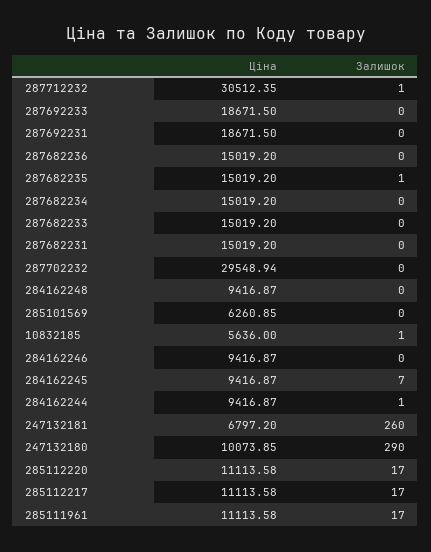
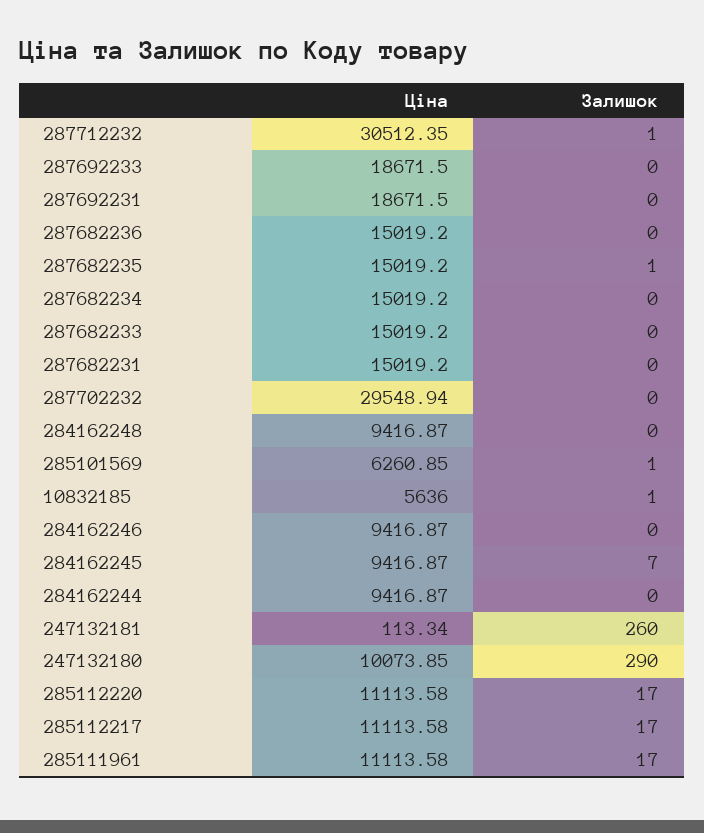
Залишок, 285101569: 0 -> 1
Залишок, 284162244: 1 -> 0
Ціна, 247132181: 6797.2 -> 113.34

